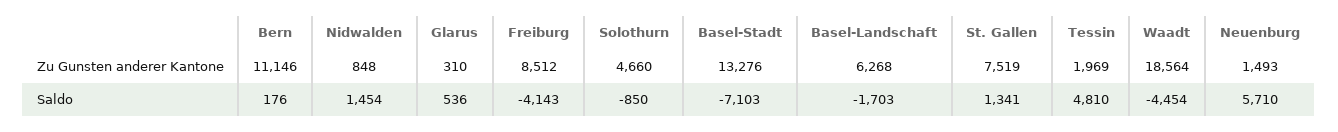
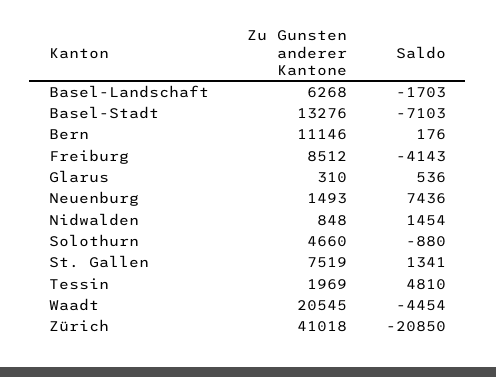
Waadt, Zu Gunsten anderer Kantone: 18564 -> 20545
Solothurn, Saldo: -850 -> -880
Neuenburg, Saldo: 5710 -> 7436
Zürich, Zu Gunsten anderer Kantone: none -> 41018
Zürich, Saldo: none -> -20850

